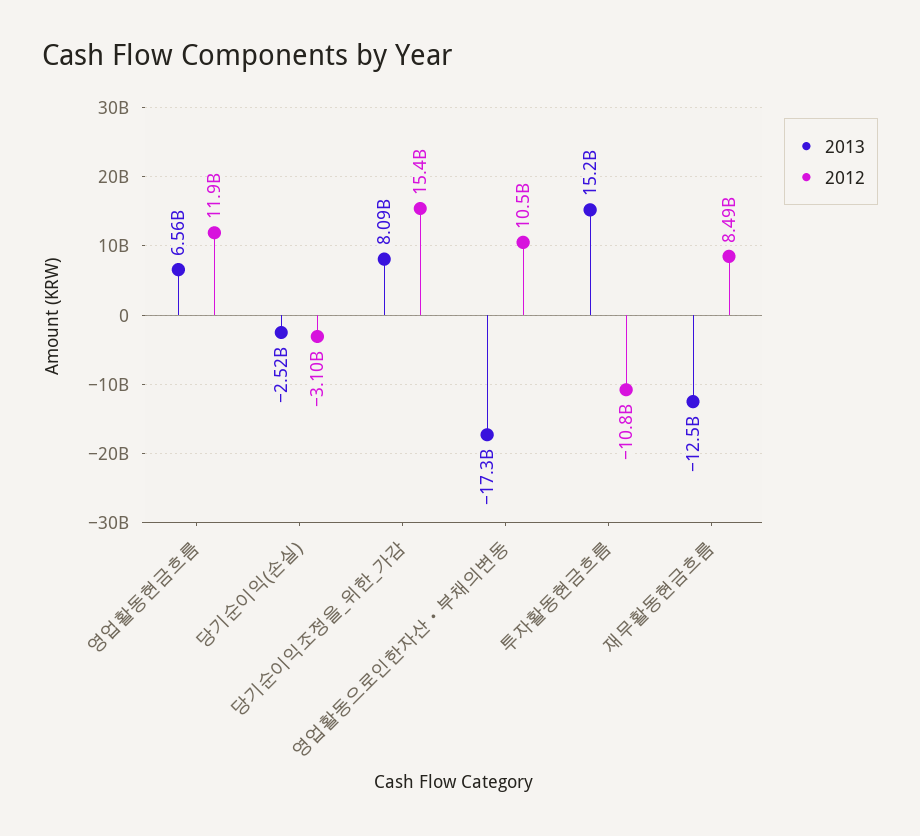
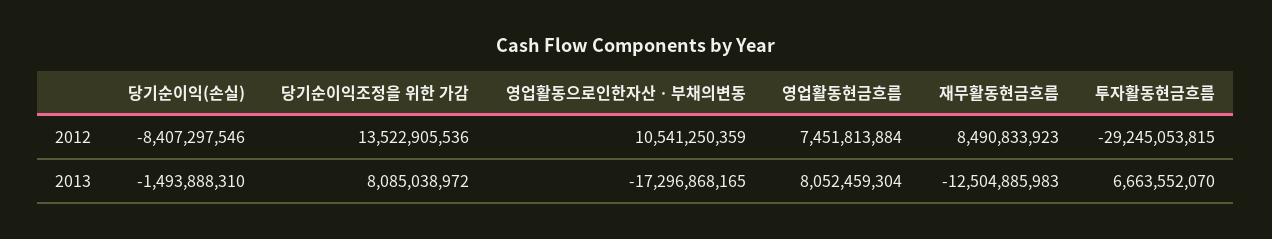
2013, 영업활동현금흐름: 6560000000 -> 8052459304
2012, 영업활동현금흐름: 11900000000 -> 7451813884
2013, 당기순이익(손실): -2520000000 -> -1493888310
2012, 당기순이익(손실): -3100000000 -> -8407297546
2012, 당기순이익조정을_위한_가감: 15400000000 -> 13522905536
2013, 투자활동현금흐름: 15200000000 -> 6663552070
2012, 투자활동현금흐름: -10800000000 -> -29245053815

